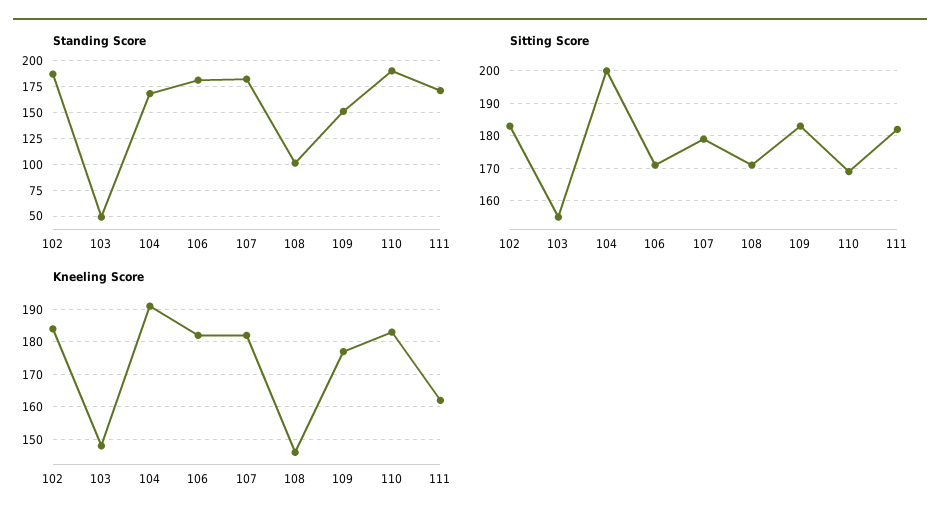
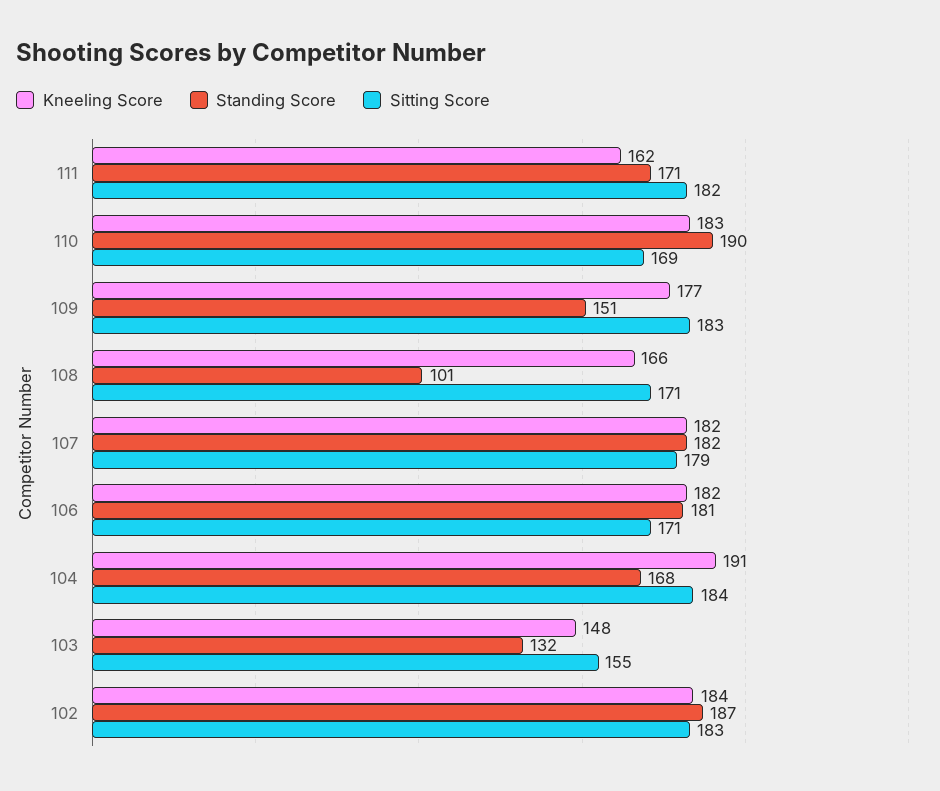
Standing Score, 103: 50 -> 132
Sitting Score, 104: 200 -> 184
Kneeling Score, 108: 145 -> 166

